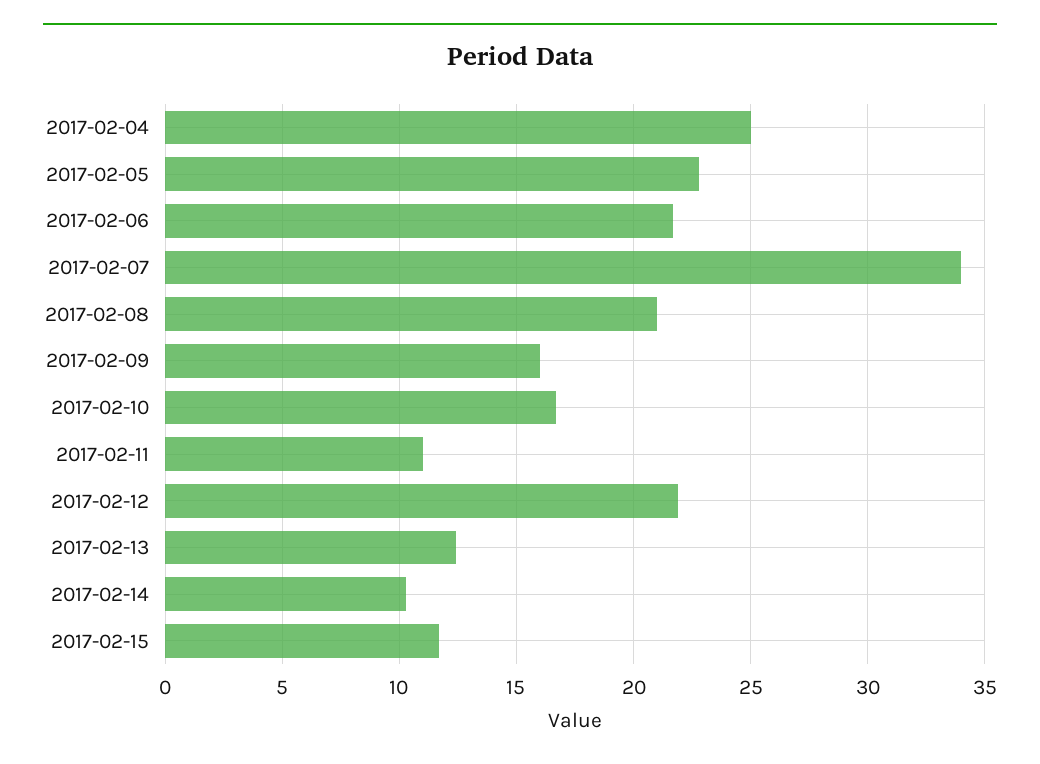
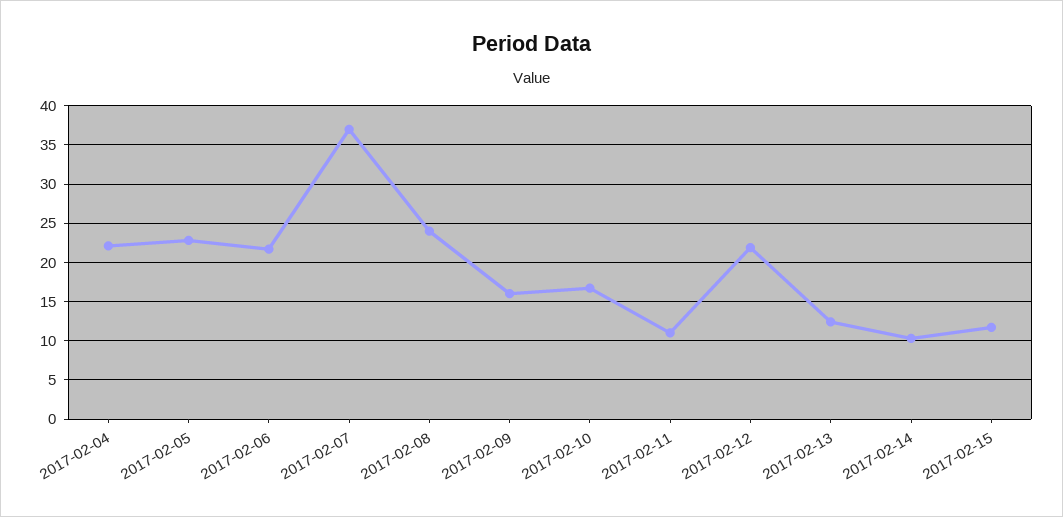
2017-02-04: 25 -> 22
2017-02-07: 34 -> 37
2017-02-08: 21 -> 24

